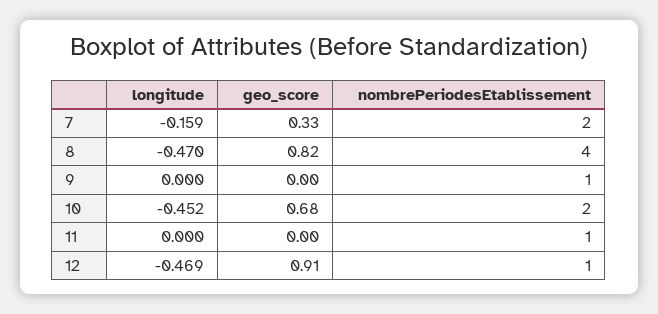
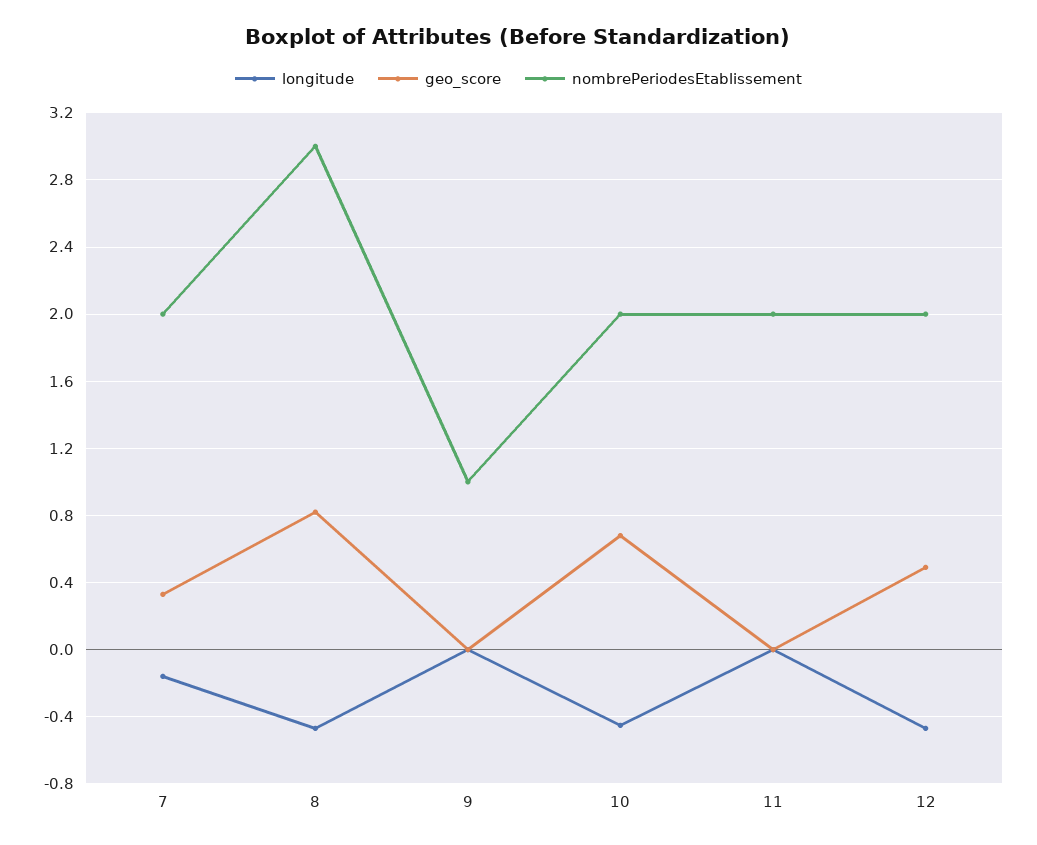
nombrePeriodesEtablissement, 8: 4 -> 3
nombrePeriodesEtablissement, 11: 1 -> 2
geo_score, 12: 0.91 -> 0.5
nombrePeriodesEtablissement, 12: 1 -> 2

